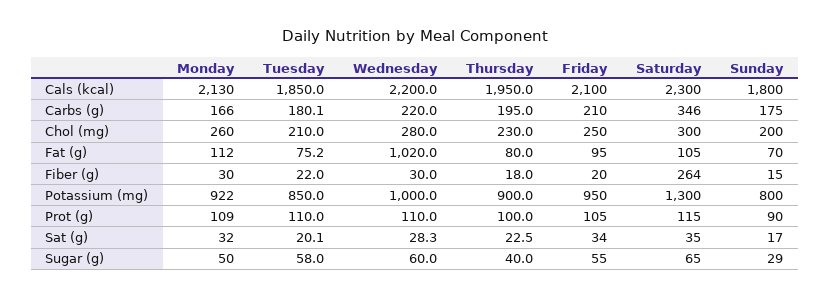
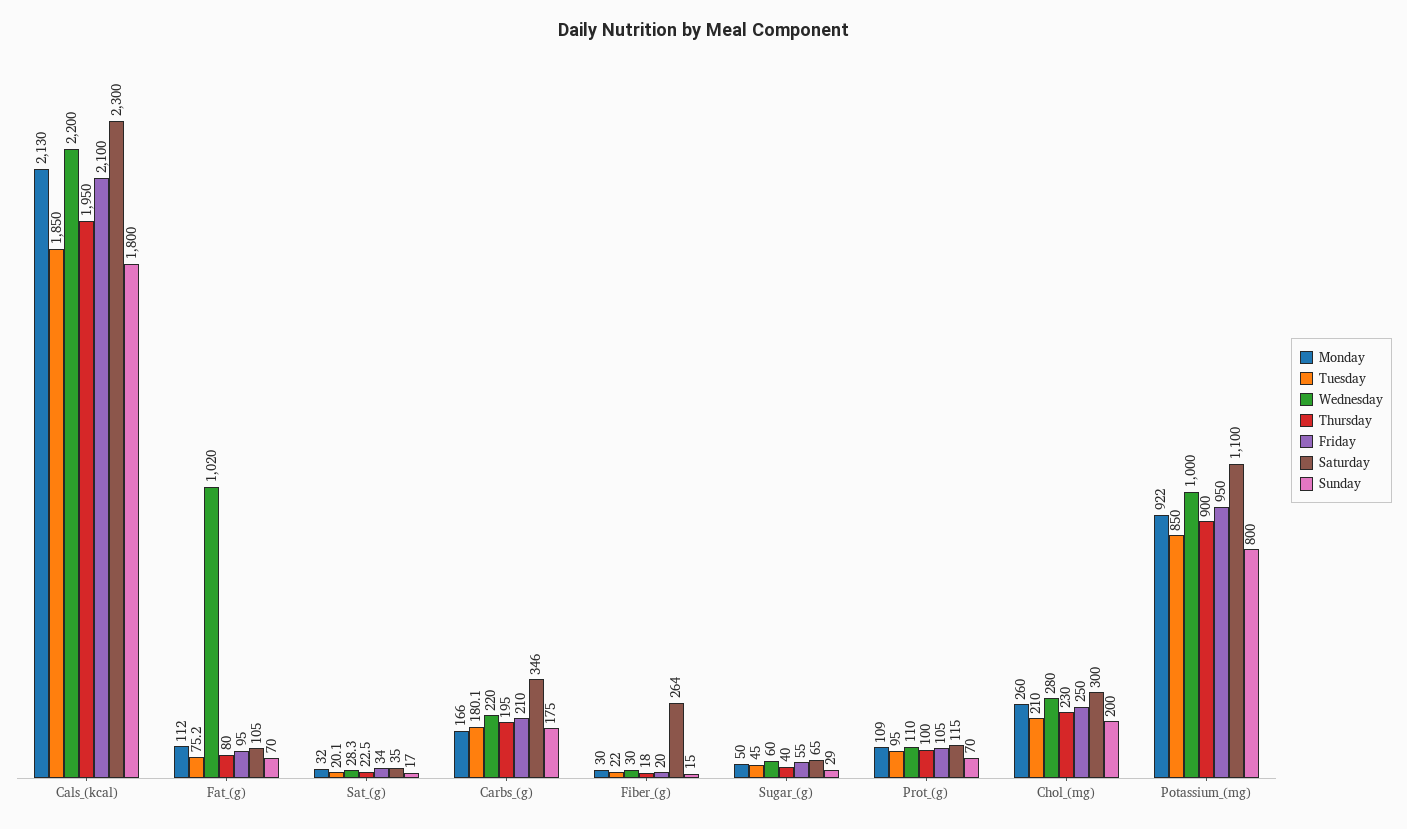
Saturday, Potassium (mg): 1300 -> 1100
Tuesday, Prot (g): 110 -> 95
Sunday, Prot (g): 90 -> 70
Tuesday, Sugar (g): 58 -> 45

